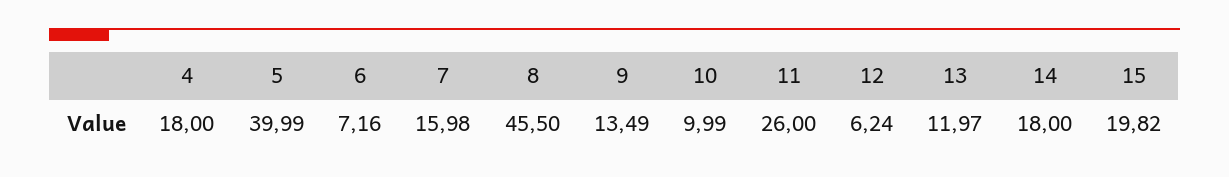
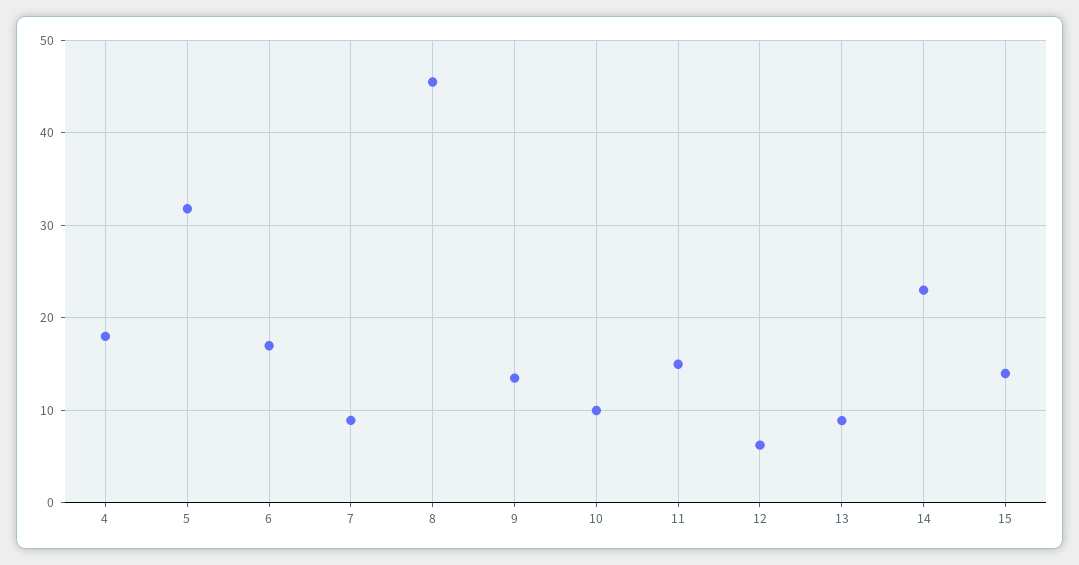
5: 39.99 -> 32
6: 7.16 -> 17
7: 15.98 -> 9
11: 26 -> 15
13: 11.97 -> 9
14: 18 -> 23
15: 19.82 -> 14

